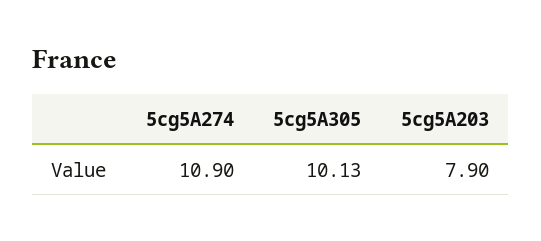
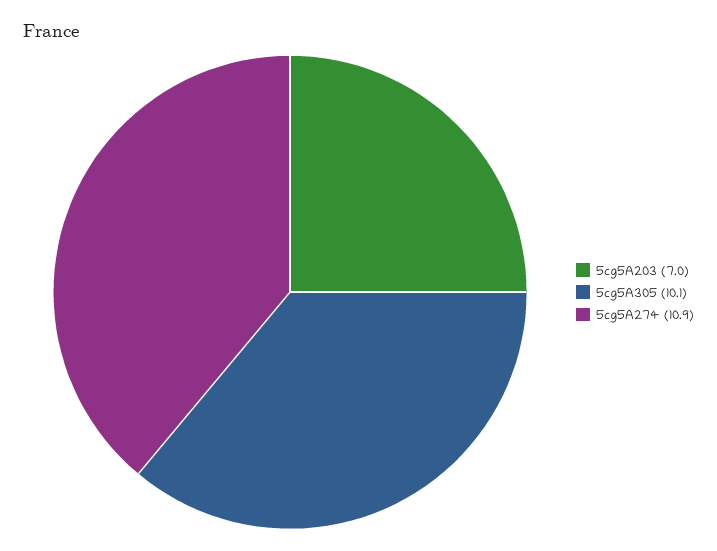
5cg5A203: 7.9 -> 7

